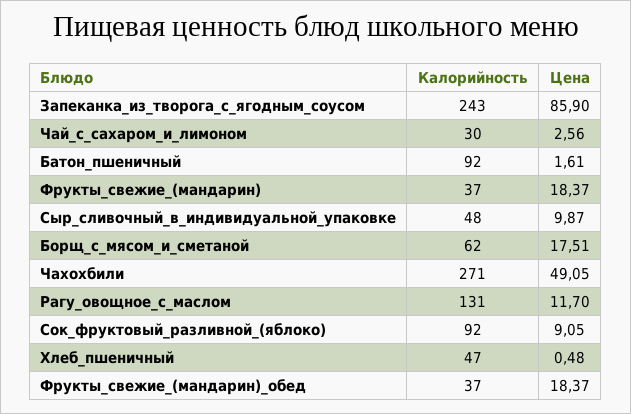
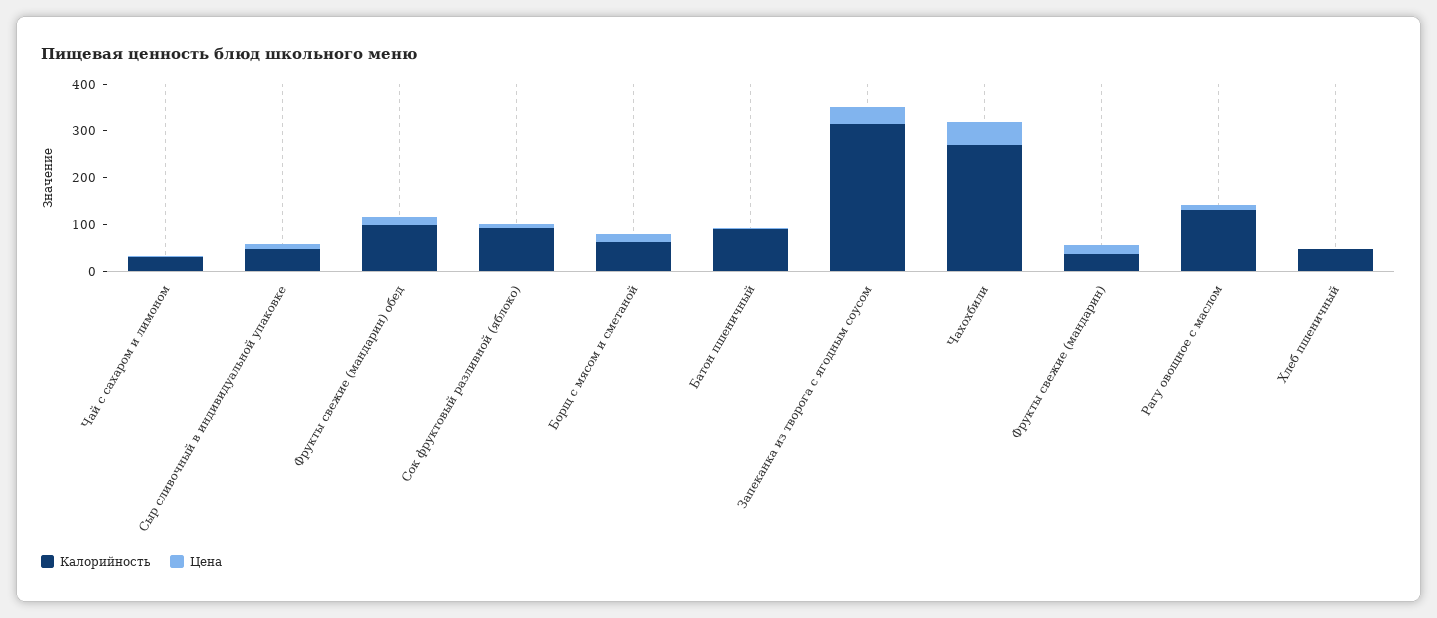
Калорийность, Запеканка_из_творога_с_ягодным_соусом: 243 -> 320
Цена, Запеканка_из_творога_с_ягодным_соусом: 85.9 -> 40
Калорийность, Фрукты_свежие_(мандарин)_обед: 37 -> 100

